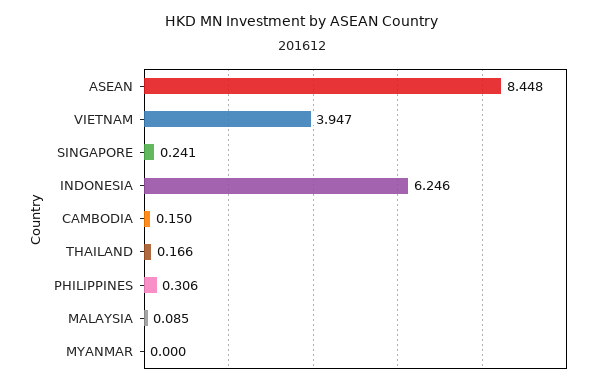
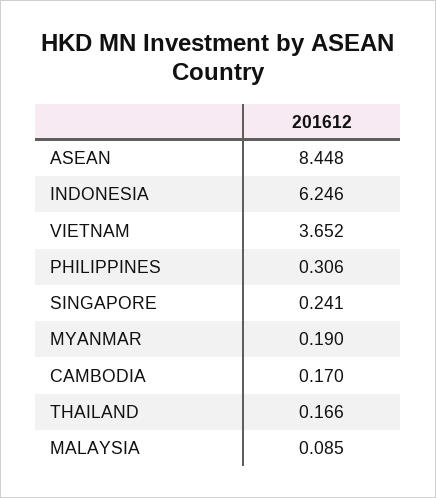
VIETNAM: 3.947 -> 3.652
CAMBODIA: 0.15 -> 0.17
MYANMAR: 0 -> 0.19

